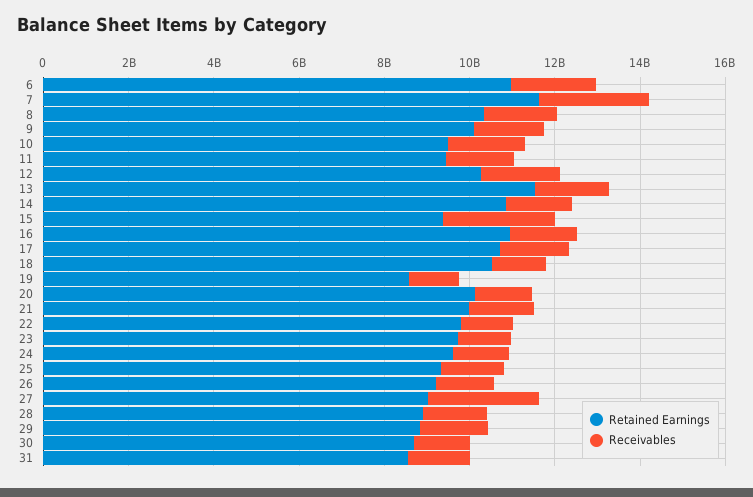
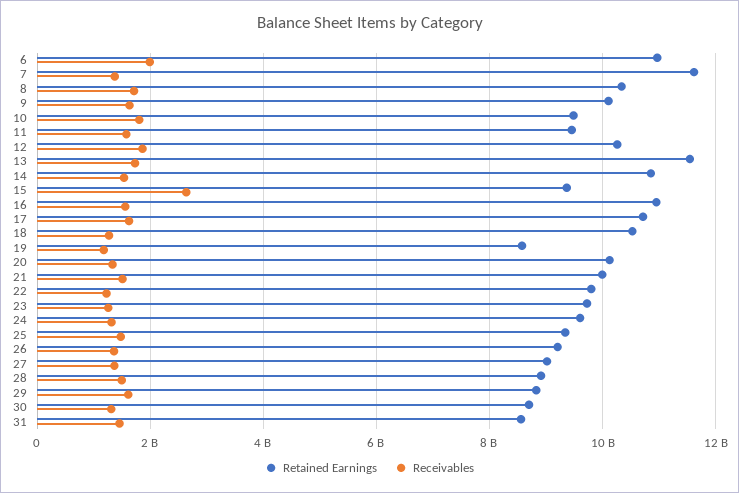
Receivables, 7: 2500000000 -> 1400000000
Receivables, 27: 2500000000 -> 1400000000

